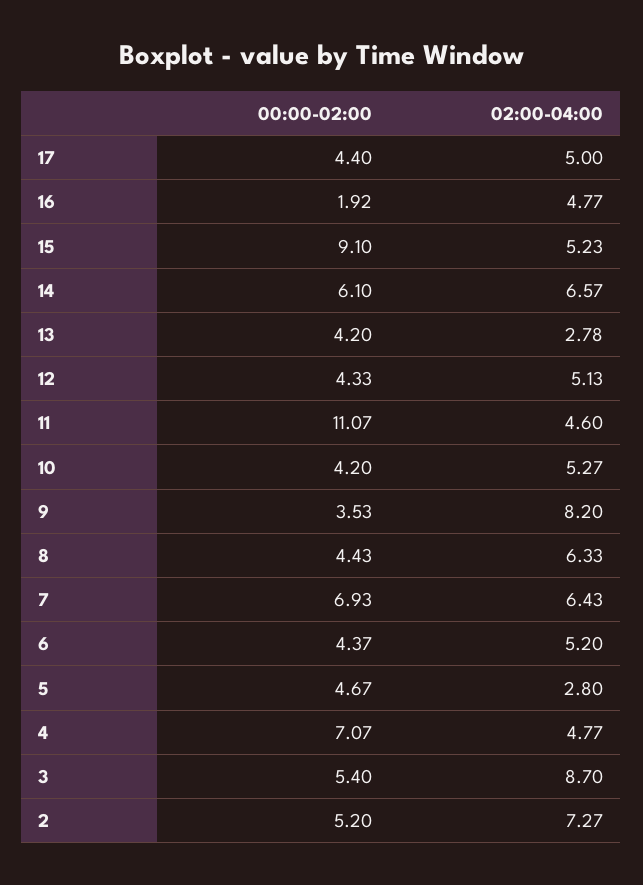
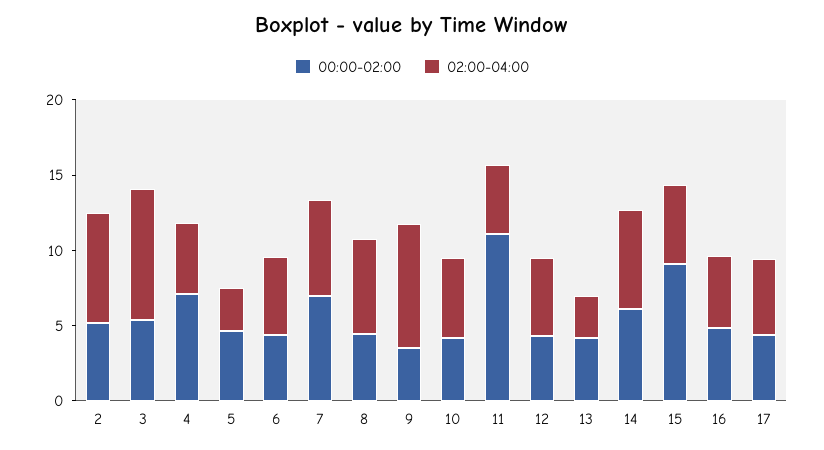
00:00-02:00, 16: 1.92 -> 5

